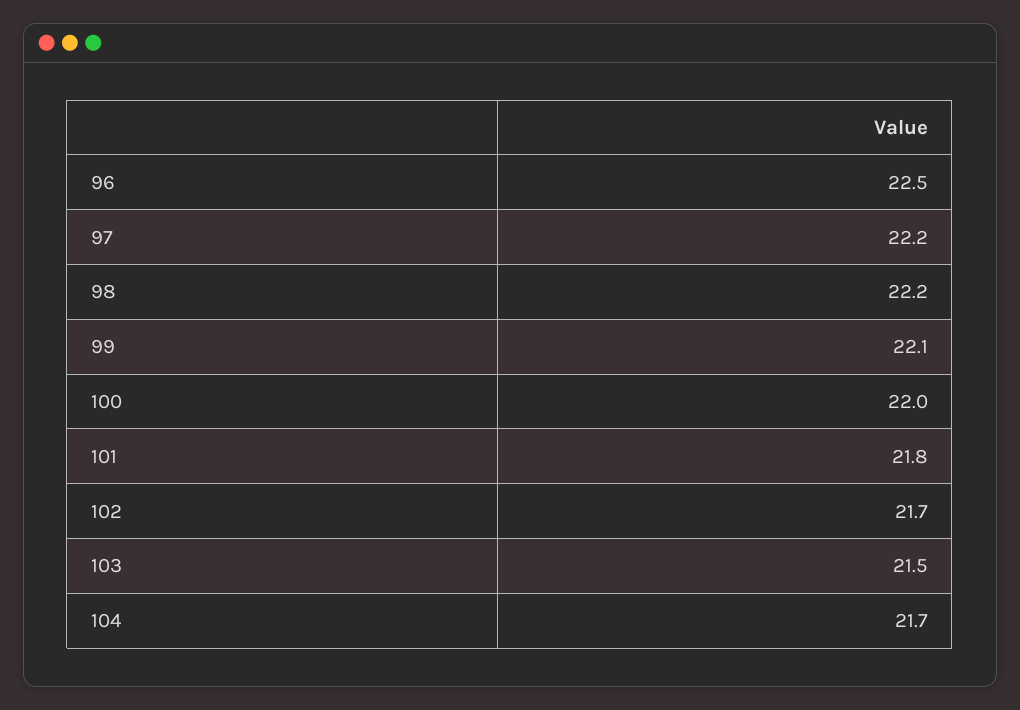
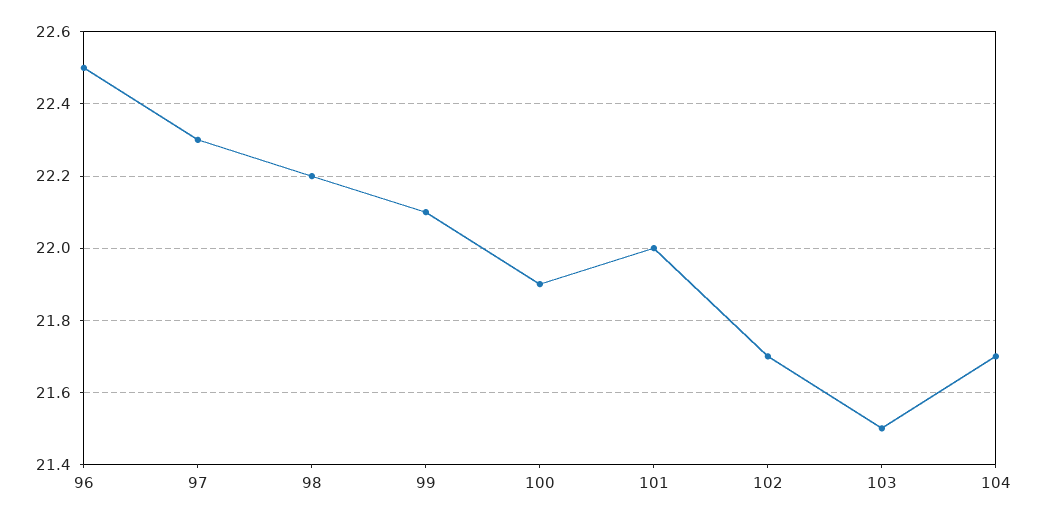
97: 22.2 -> 22.3
100: 22 -> 21.9
101: 21.8 -> 22

